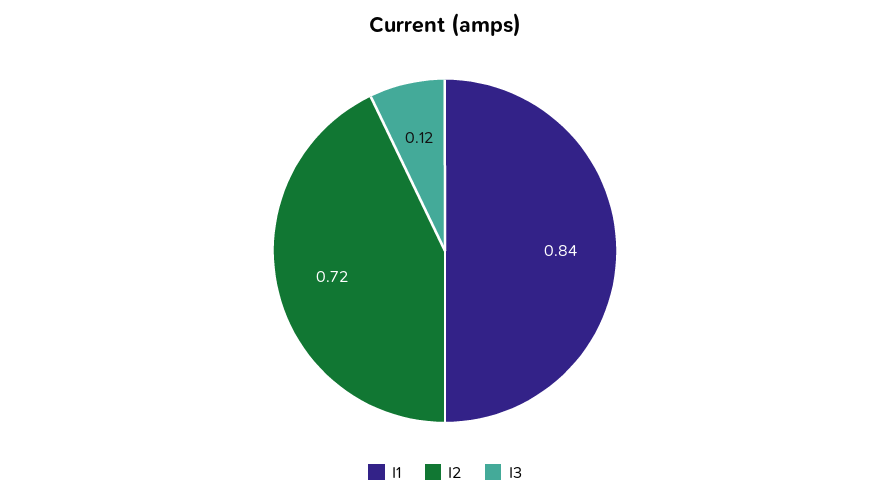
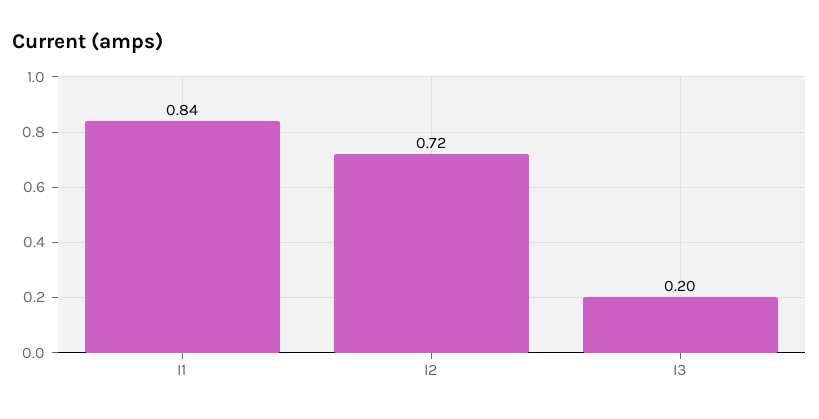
I3: 0.12 -> 0.2

